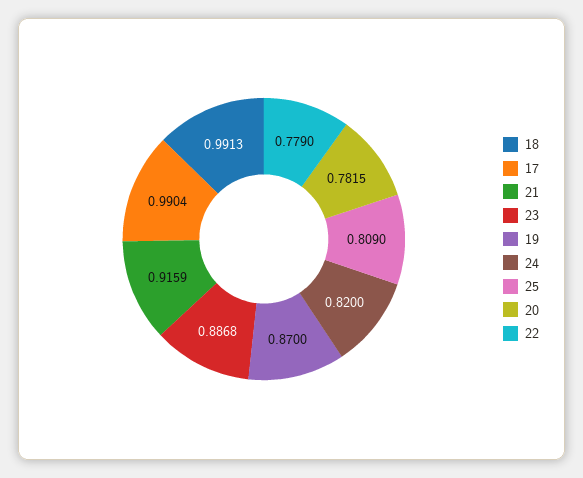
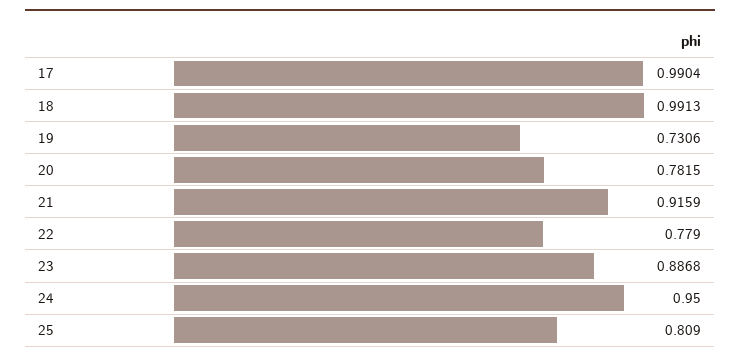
19: 0.87 -> 0.7306
24: 0.82 -> 0.95

